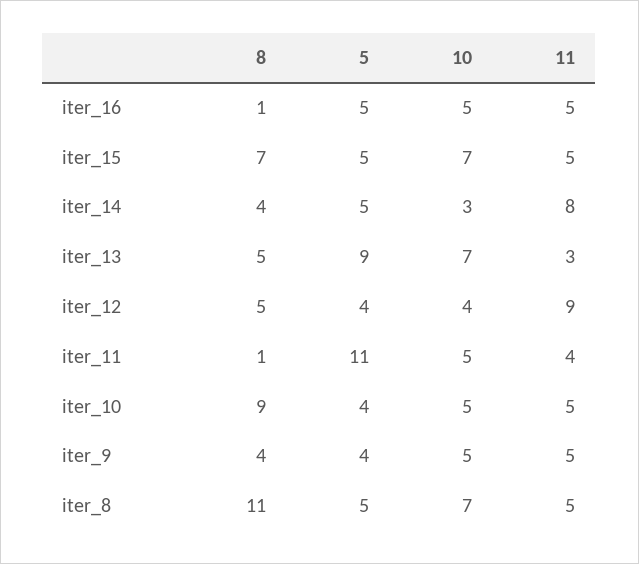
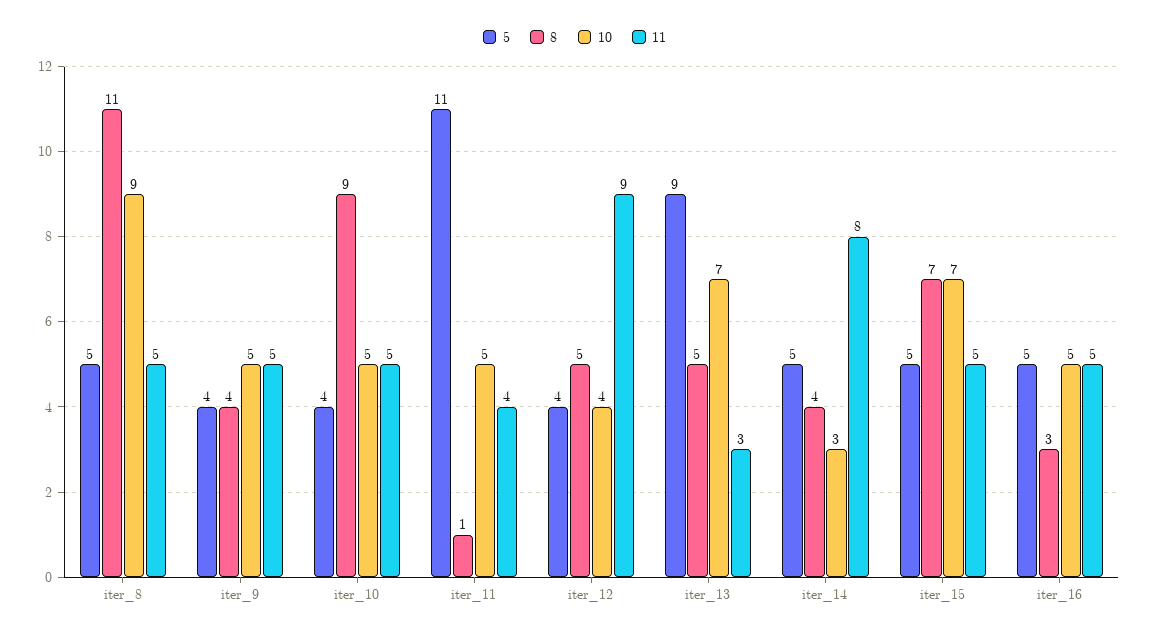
8, iter_16: 1 -> 3
10, iter_8: 7 -> 9

